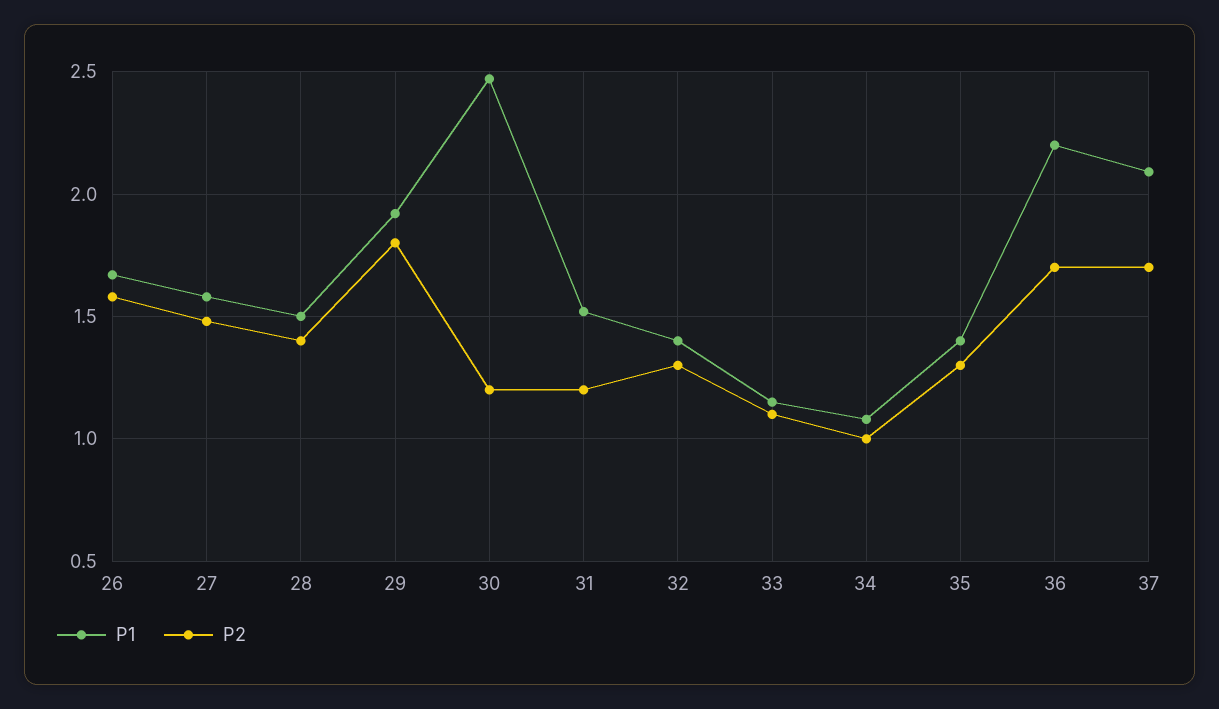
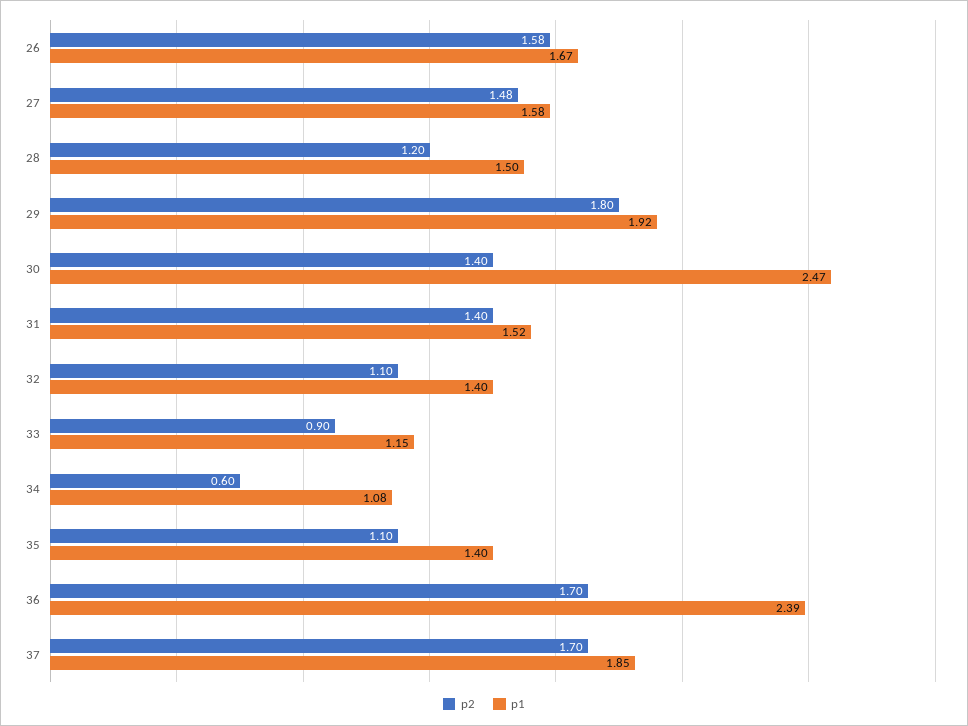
P2, 28: 1.4 -> 1.2
P2, 30: 1.2 -> 1.4
P2, 31: 1.2 -> 1.4
P2, 32: 1.3 -> 1.1
P2, 33: 1.1 -> 0.9
P2, 34: 1 -> 0.6
P2, 35: 1.3 -> 1.1
P1, 36: 2.2 -> 2.39
P1, 37: 2.1 -> 1.85

